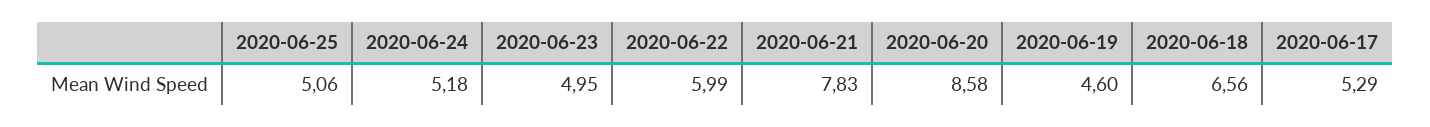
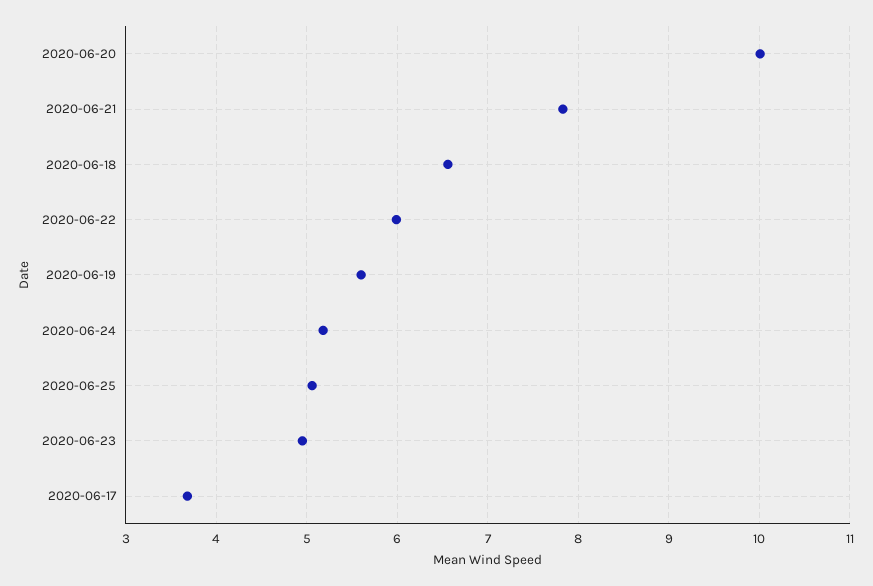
2020-06-20: 8.58 -> 10
2020-06-19: 4.6 -> 5.6
2020-06-17: 5.29 -> 3.7

